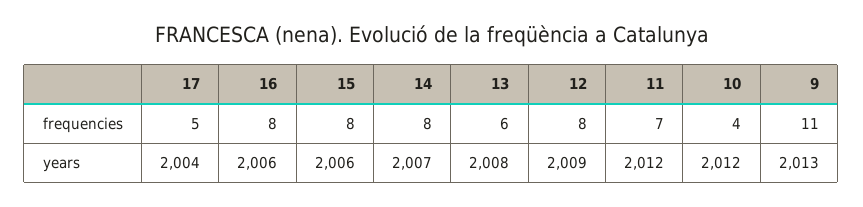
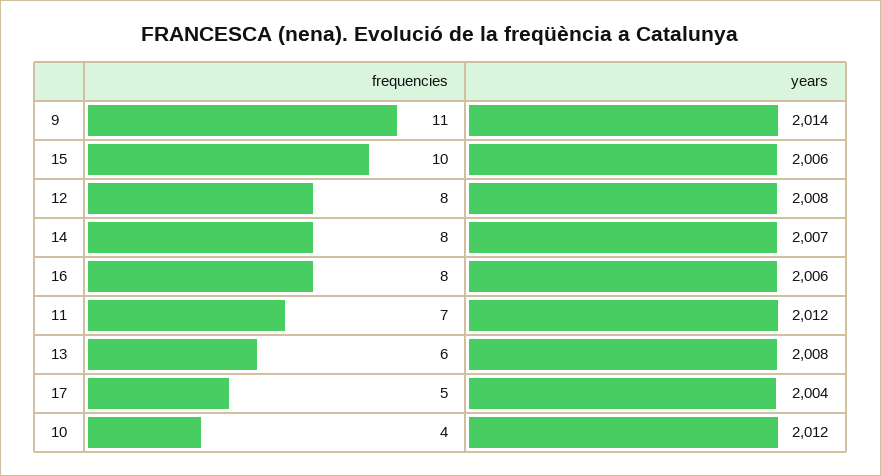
15, frequencies: 8 -> 10
12, years: 2009 -> 2008
9, years: 2013 -> 2014

